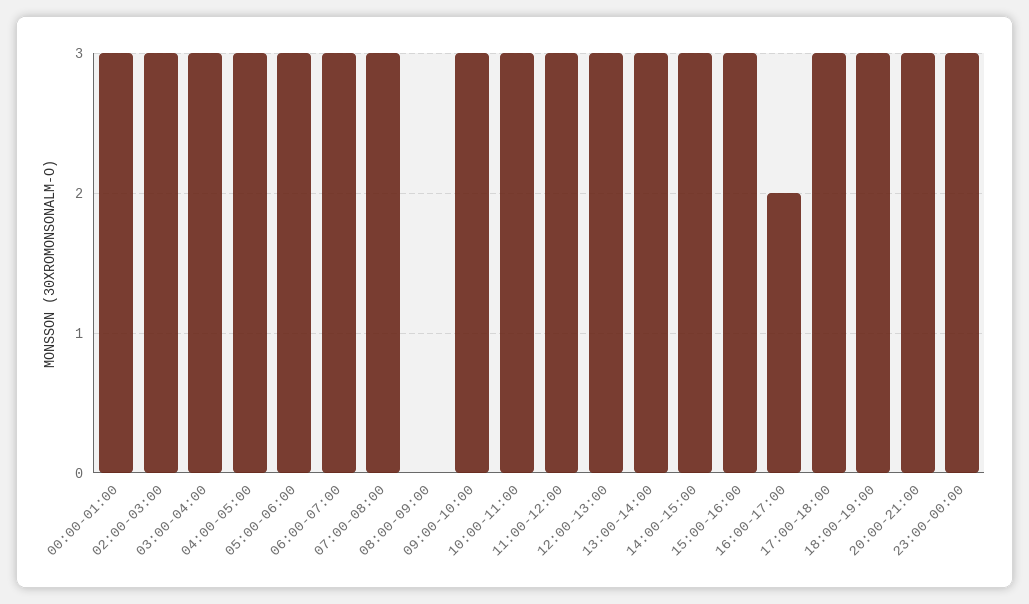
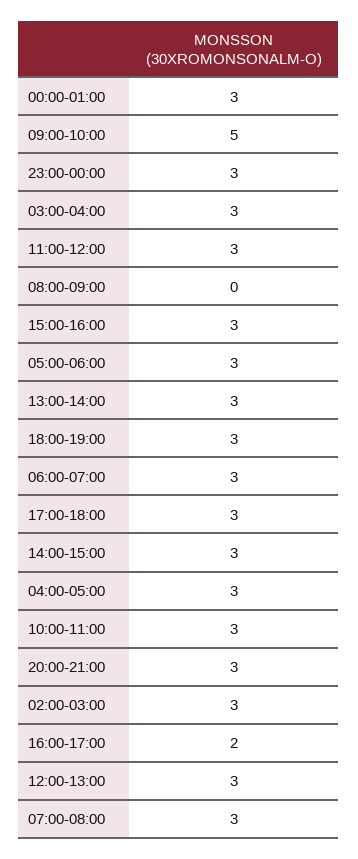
09:00-10:00: 3 -> 5

